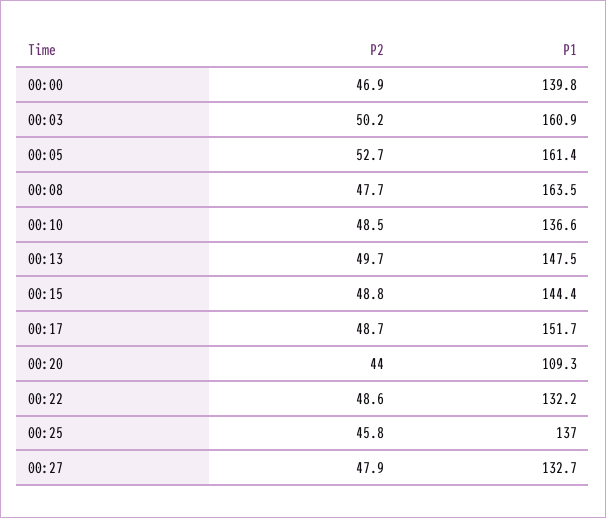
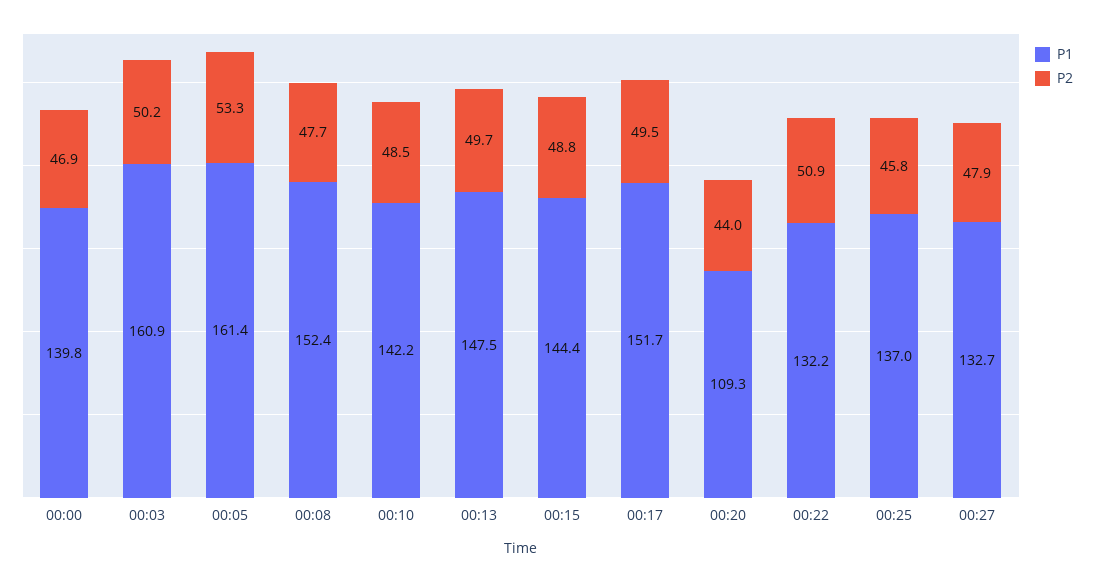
P2, 00:05: 52.7 -> 53.3
P1, 00:08: 163.5 -> 152.4
P1, 00:10: 136.6 -> 142.2
P2, 00:17: 48.7 -> 49.5
P2, 00:22: 48.6 -> 50.9

